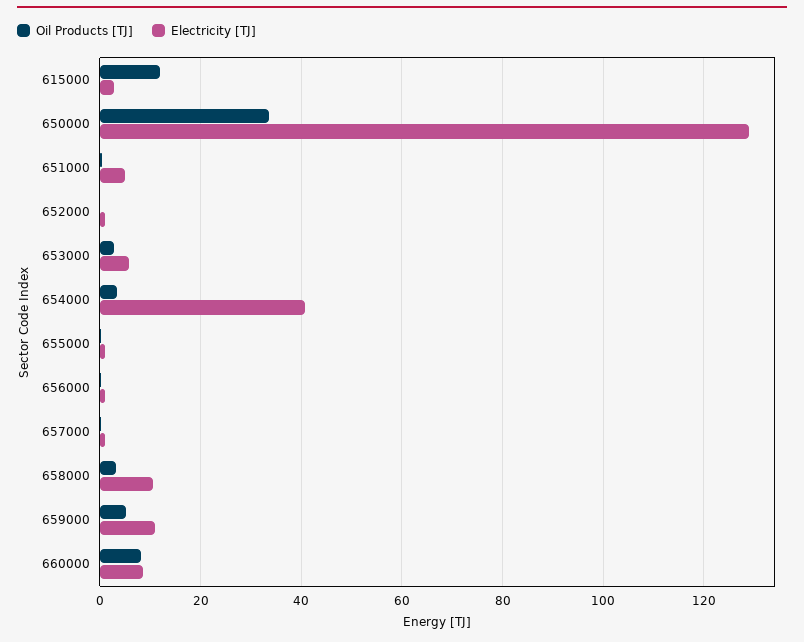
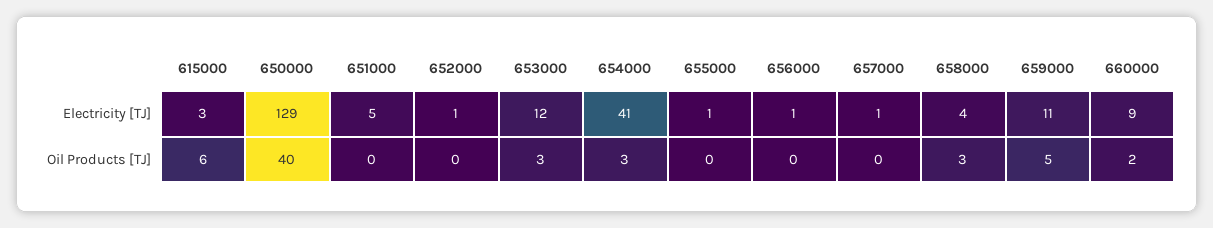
Oil Products [TJ], 615000: 12 -> 6
Oil Products [TJ], 650000: 34 -> 40
Electricity [TJ], 653000: 6 -> 12
Electricity [TJ], 658000: 10 -> 4
Oil Products [TJ], 660000: 8 -> 2

